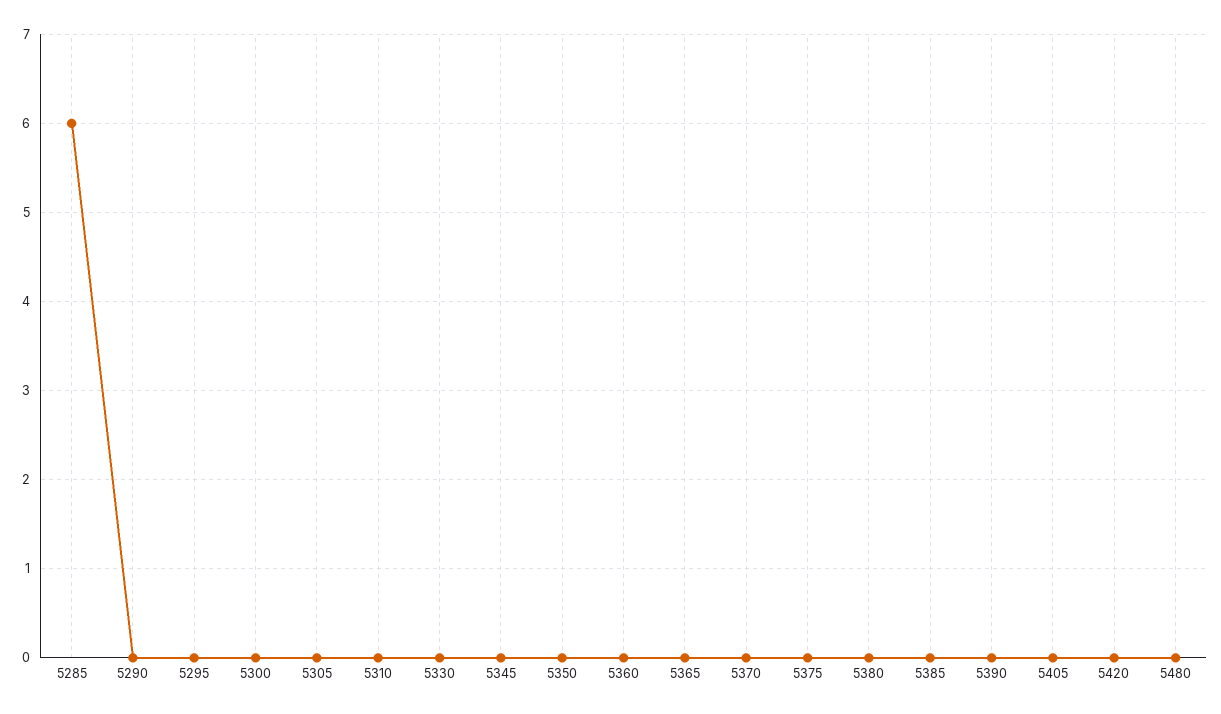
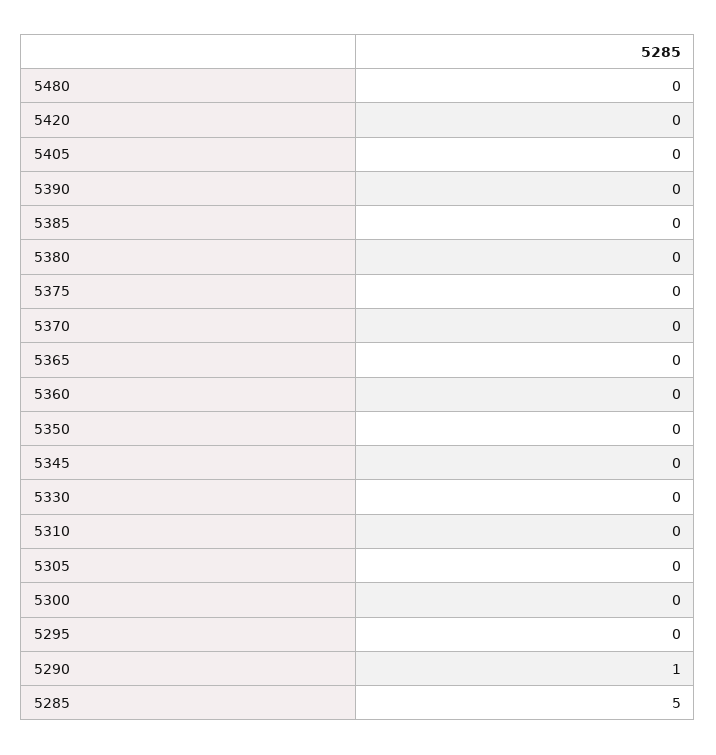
5285: 6 -> 5
5290: 0 -> 1

